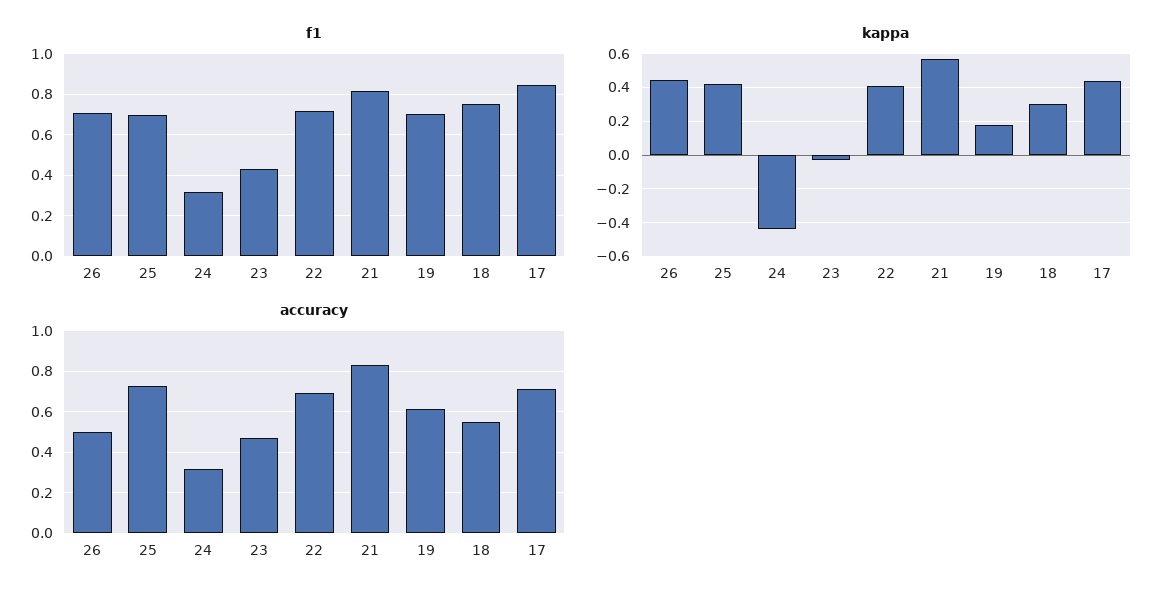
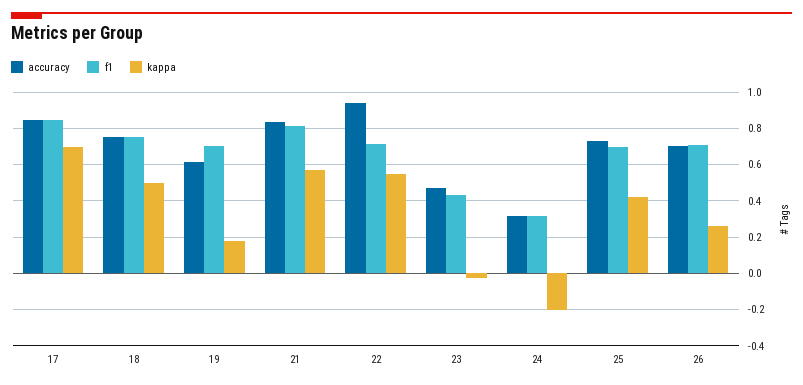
kappa, 26: 0.45 -> 0.25
kappa, 24: -0.45 -> -0.2
kappa, 22: 0.4 -> 0.55
kappa, 18: 0.3 -> 0.5
kappa, 17: 0.45 -> 0.7
accuracy, 26: 0.5 -> 0.7
accuracy, 22: 0.7 -> 0.95
accuracy, 18: 0.55 -> 0.75
accuracy, 17: 0.7 -> 0.85

